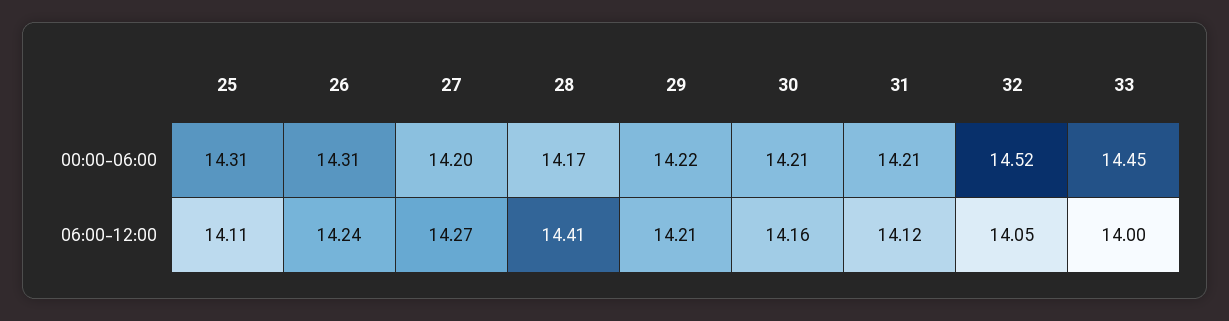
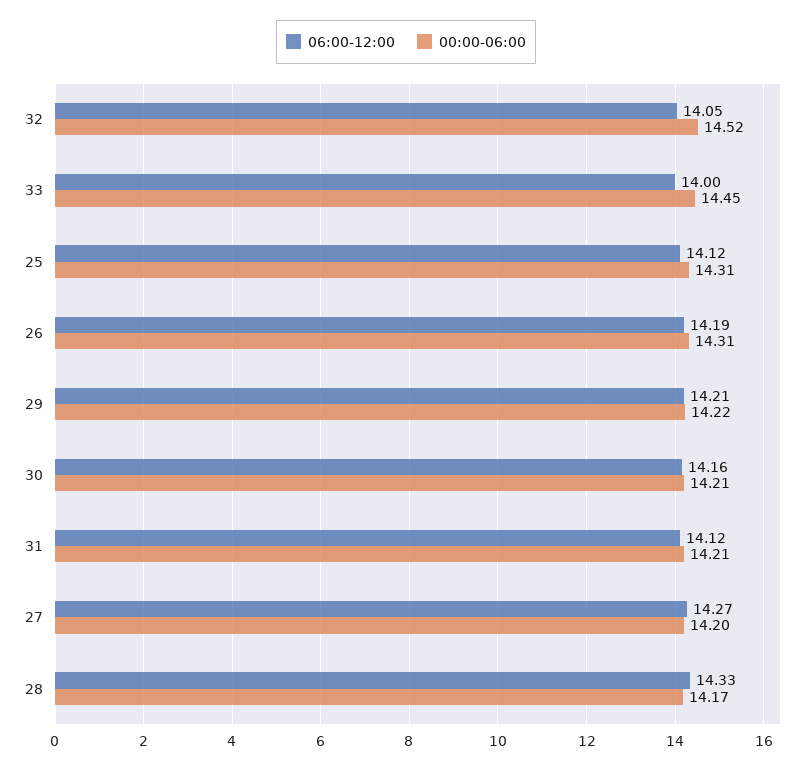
06:00-12:00, 25: 14.11 -> 14.12
06:00-12:00, 26: 14.24 -> 14.19
06:00-12:00, 28: 14.41 -> 14.33

